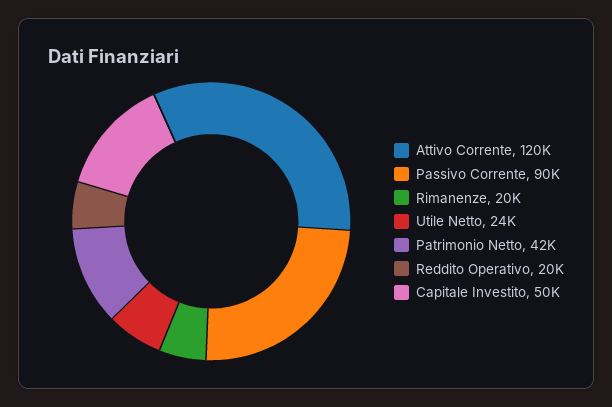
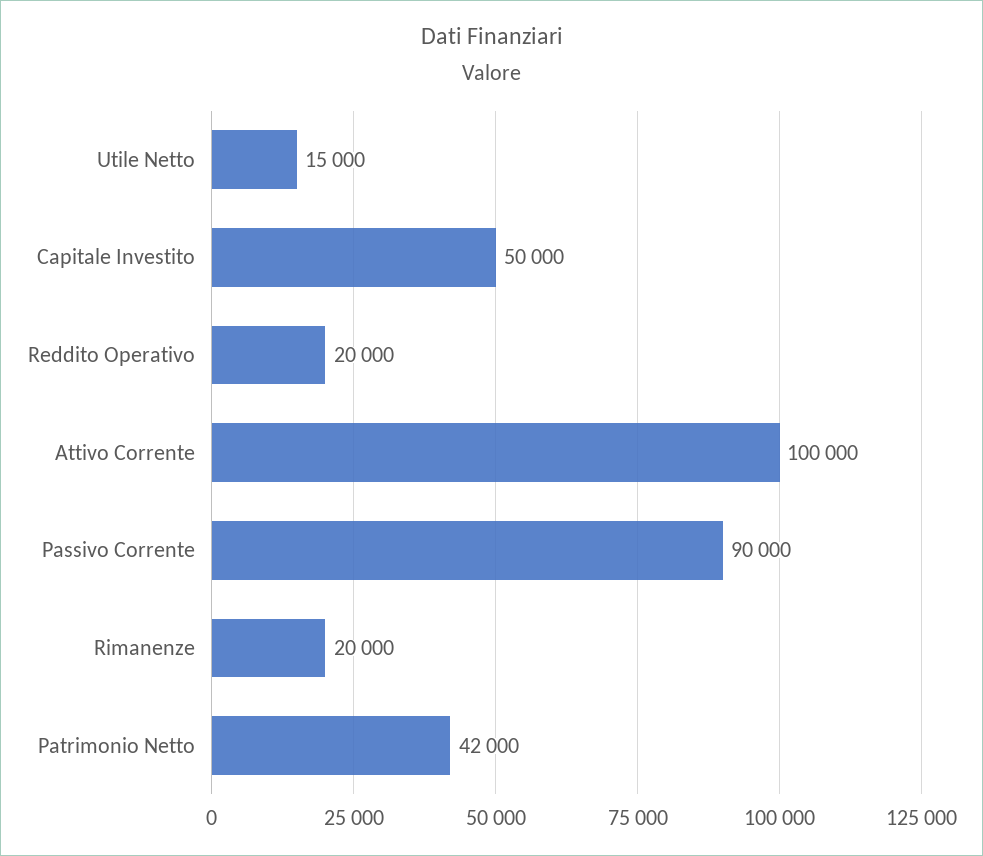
Attivo Corrente: 120000 -> 100000
Utile Netto: 24000 -> 15000

